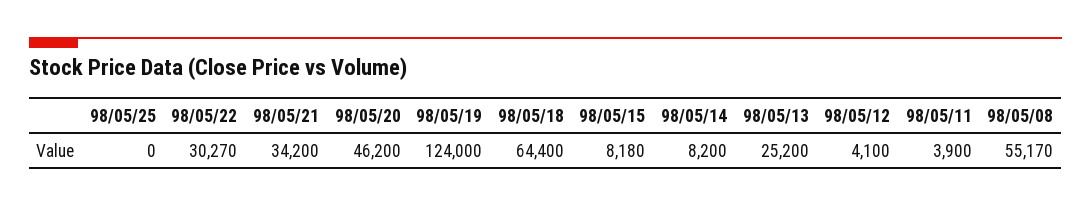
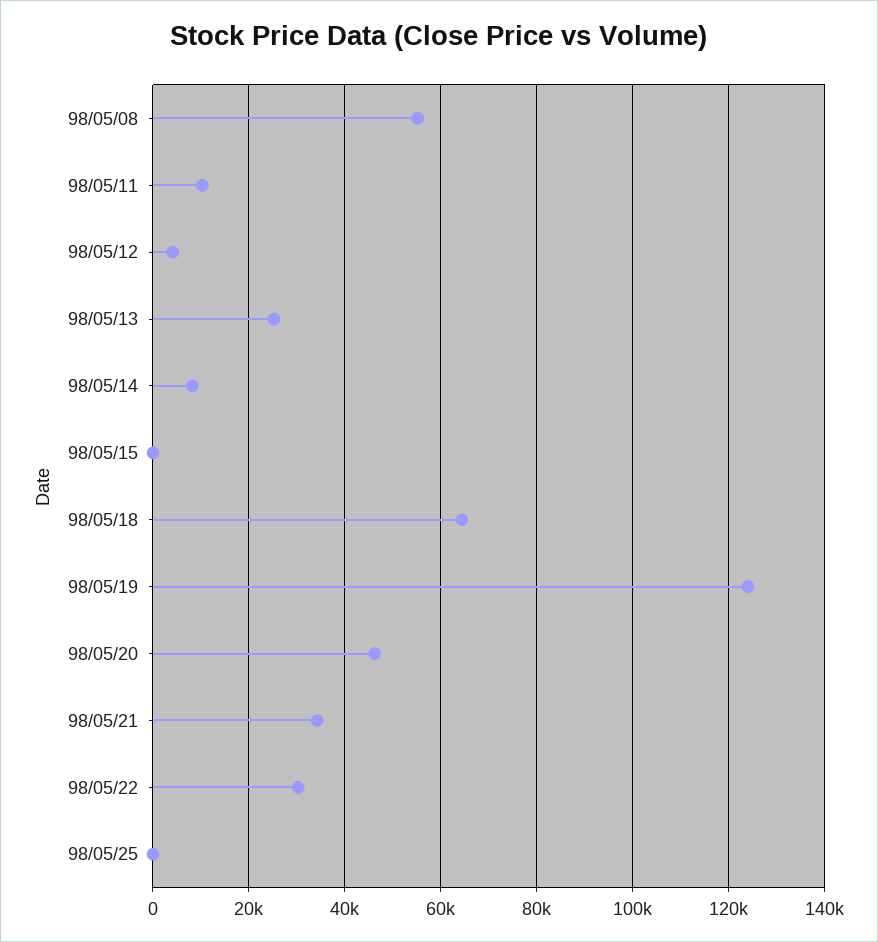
98/05/15: 8180 -> 0
98/05/11: 3900 -> 10000

